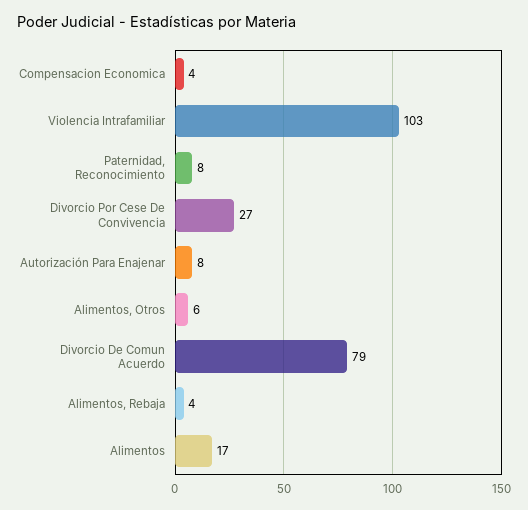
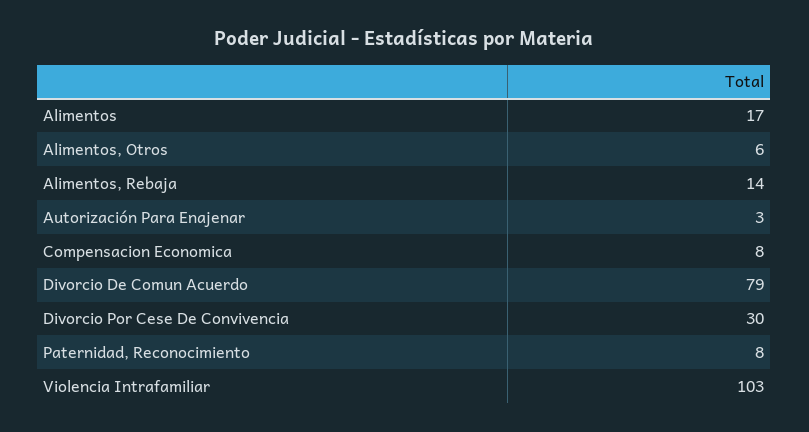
Compensacion Economica: 4 -> 8
Divorcio Por Cese De Convivencia: 27 -> 30
Autorización Para Enajenar: 8 -> 3
Alimentos, Rebaja: 4 -> 14

